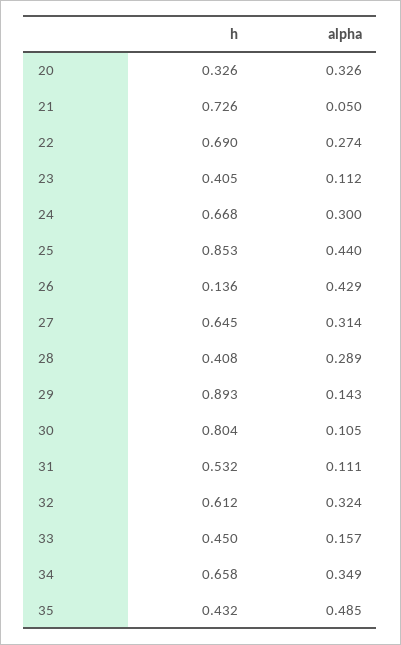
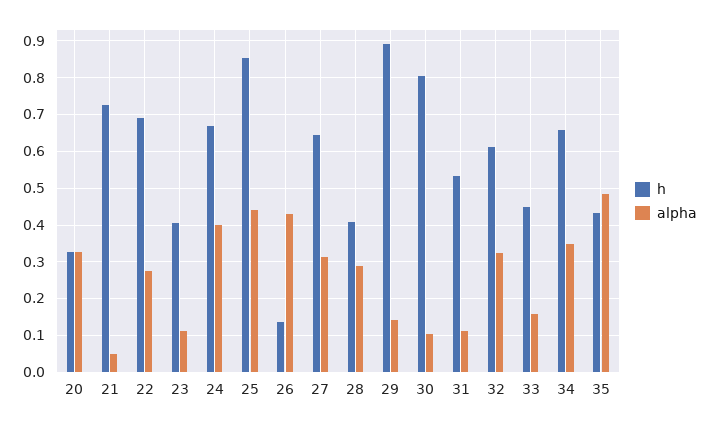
alpha, 24: 0.3 -> 0.4

